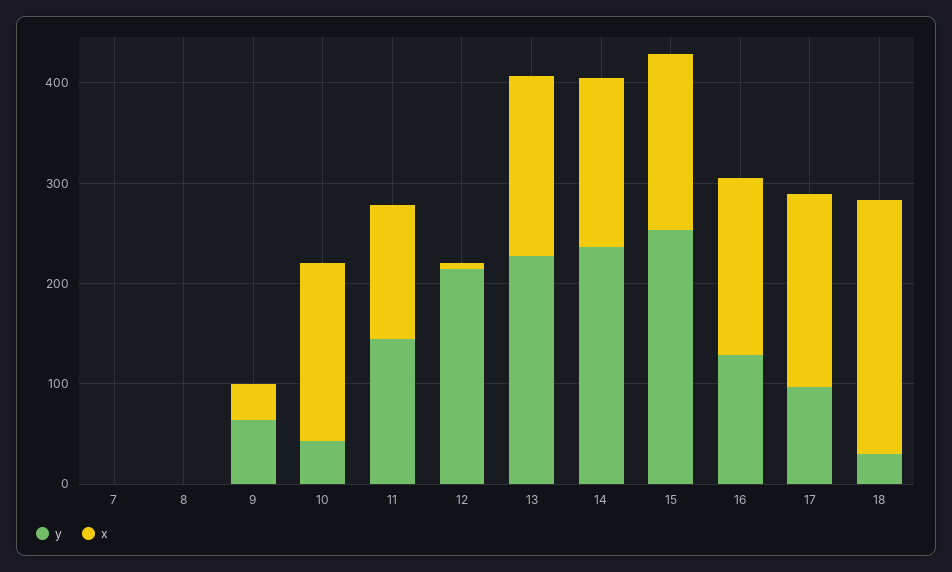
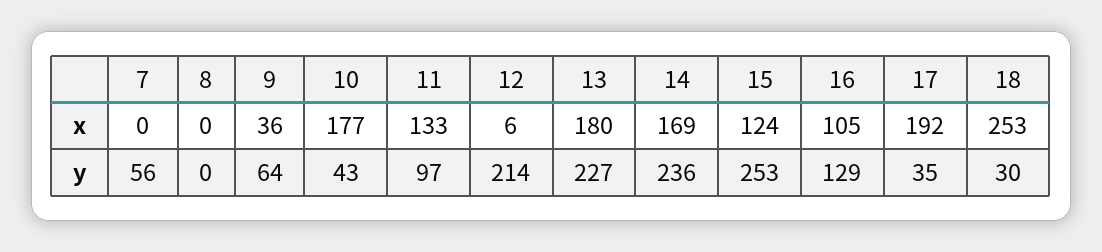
y, 7: 0 -> 56
y, 11: 140 -> 97
x, 15: 180 -> 124
x, 16: 180 -> 105
y, 17: 100 -> 35

